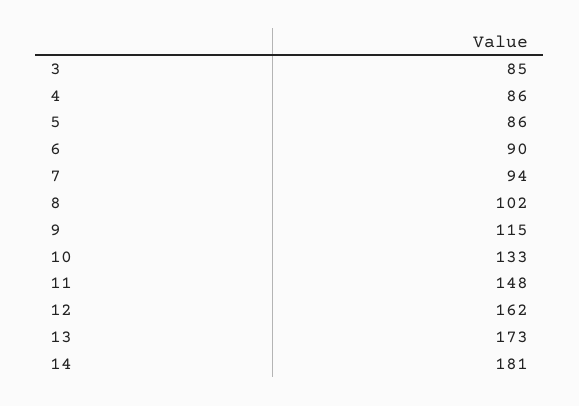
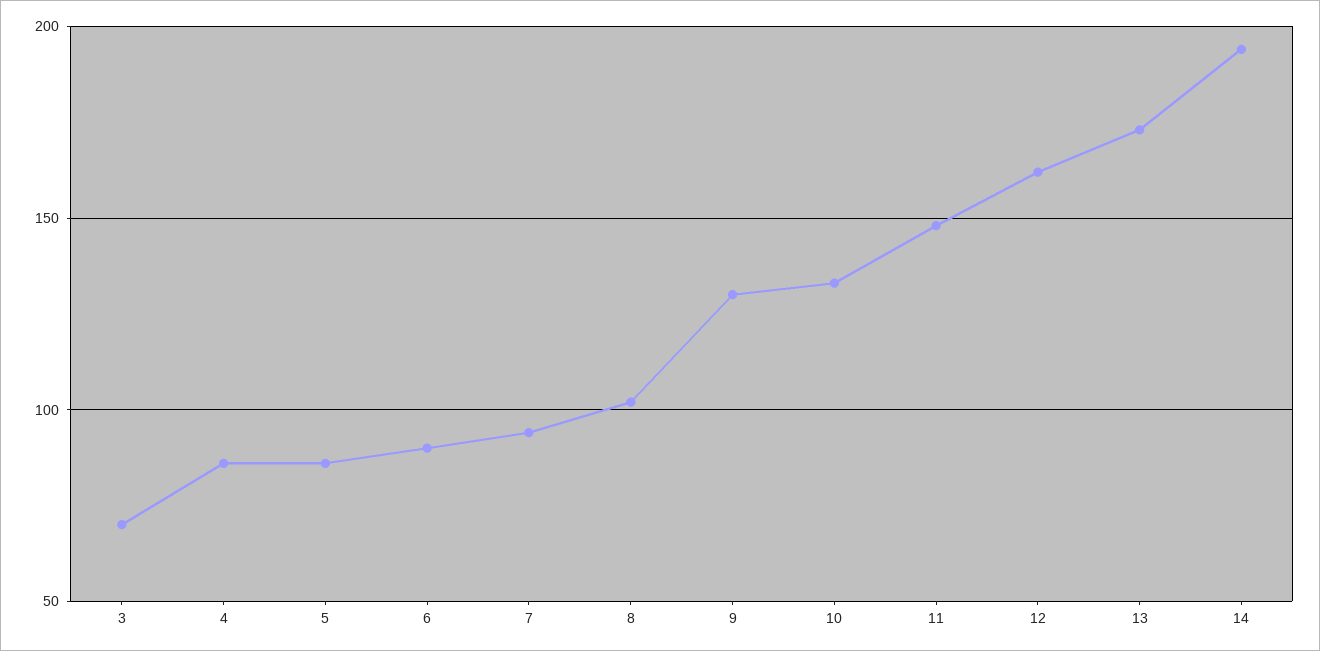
3: 85 -> 70
9: 115 -> 130
14: 181 -> 195

